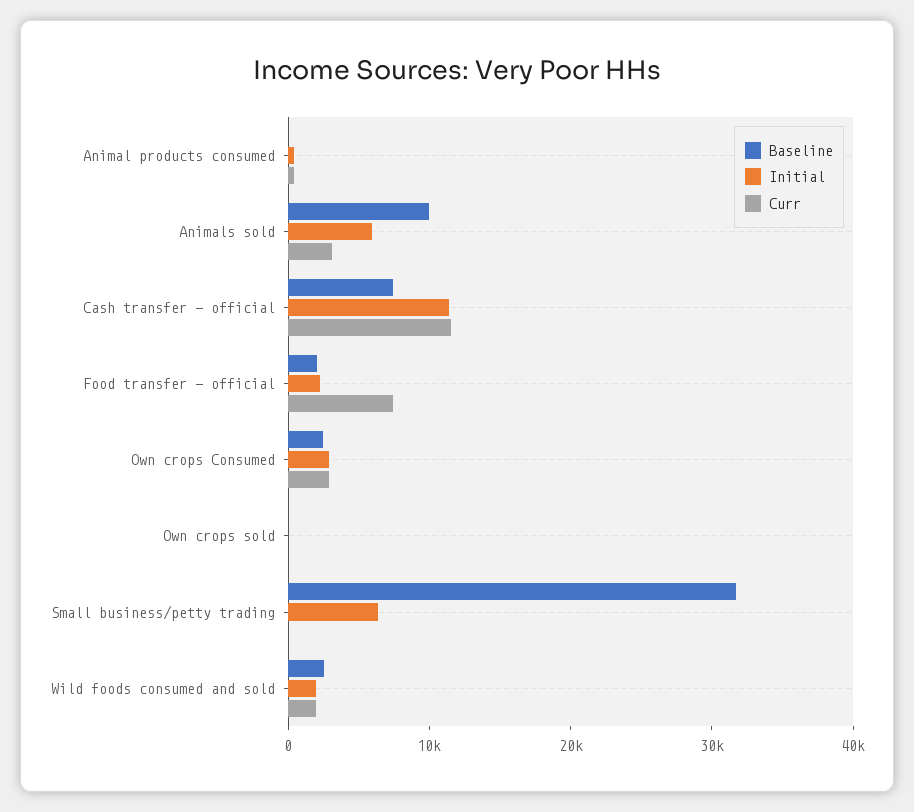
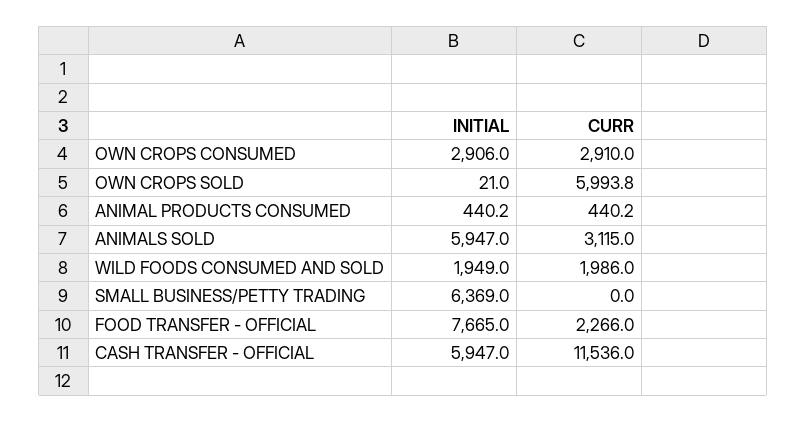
Baseline, Animal products consumed: 0 -> none
Baseline, Animals sold: 10000 -> none
Baseline, Cash transfer - official: 8000 -> none
Initial, Cash transfer - official: 12000 -> 5947
Baseline, Food transfer - official: 2000 -> none
Initial, Food transfer - official: 2000 -> 7665
Curr, Food transfer - official: 8000 -> 2266
Baseline, Own crops Consumed: 2000 -> none
Baseline, Own crops sold: 0 -> none
Curr, Own crops sold: 0 -> 5993.8
Baseline, Small business/petty trading: 32000 -> none
Baseline, Wild foods consumed and sold: 2000 -> none

